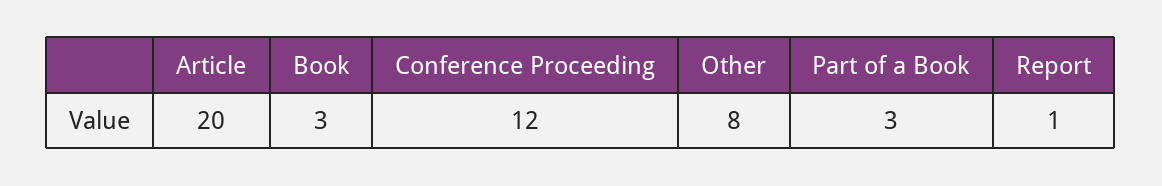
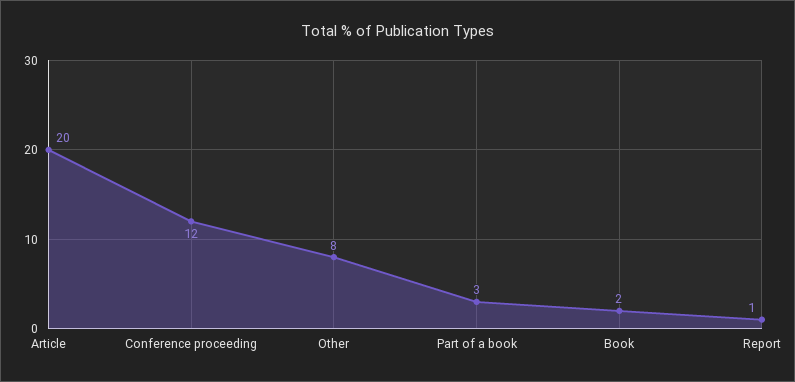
Book: 3 -> 2

